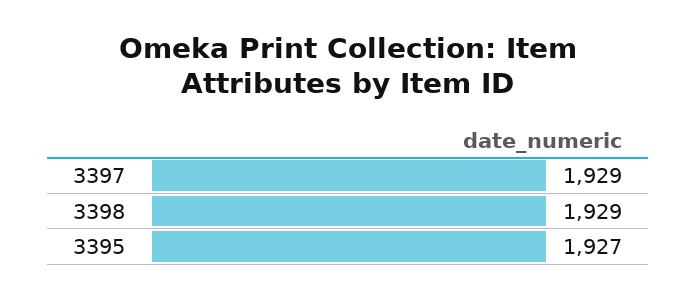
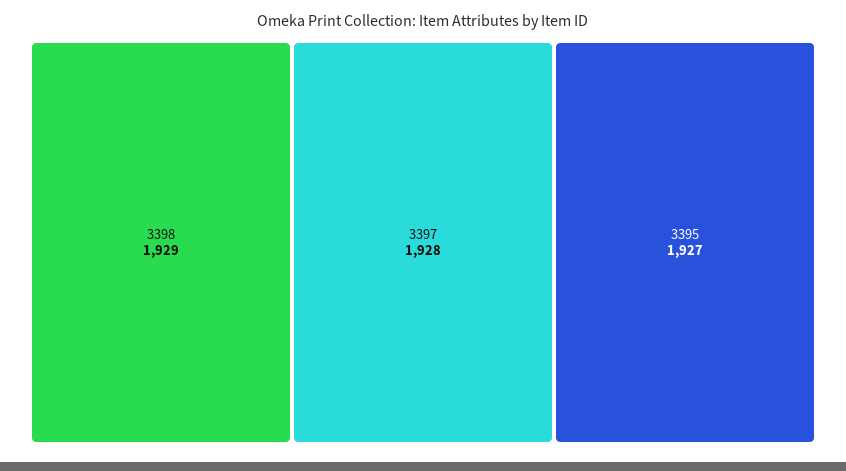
3397: 1929 -> 1928

